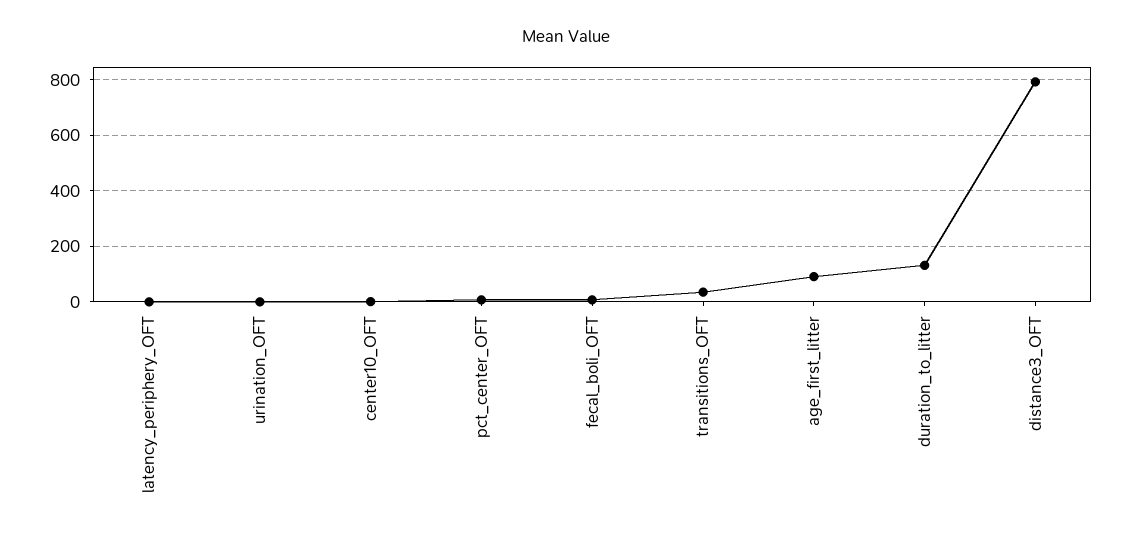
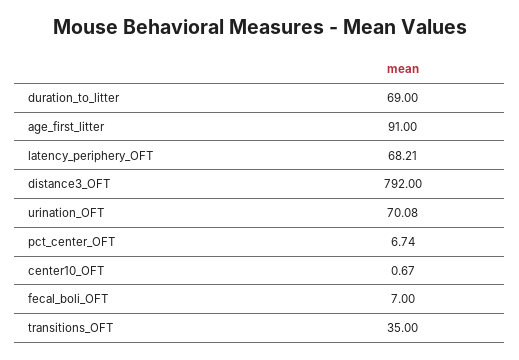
latency_periphery_OFT: 0 -> 68.21
urination_OFT: 0 -> 70.08
duration_to_litter: 125 -> 69

